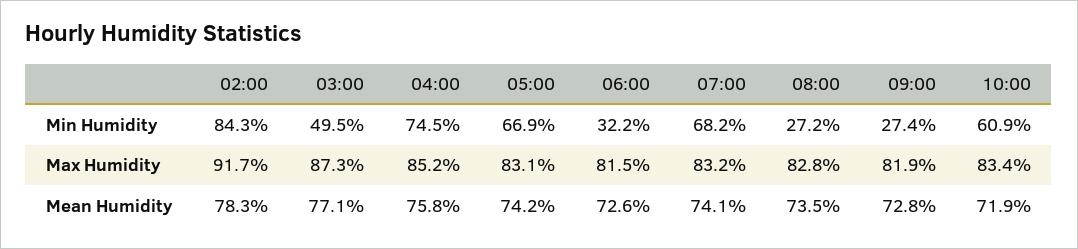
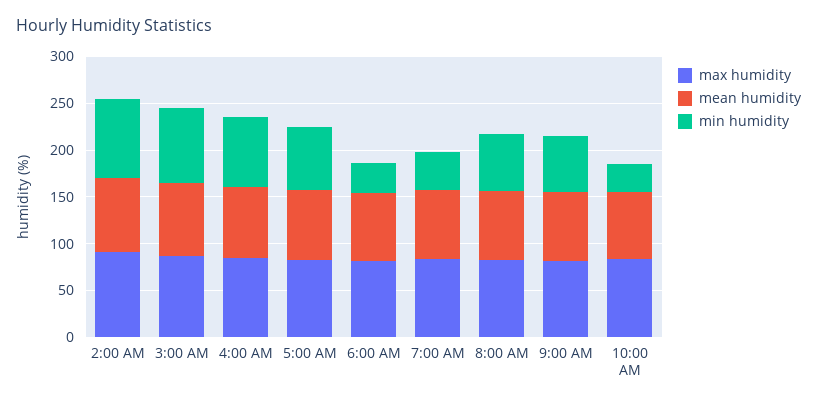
Min Humidity, 03:00: 49.5 -> 80
Min Humidity, 07:00: 68.2 -> 40
Min Humidity, 08:00: 27.2 -> 60
Min Humidity, 09:00: 27.4 -> 60
Min Humidity, 10:00: 60.9 -> 30

